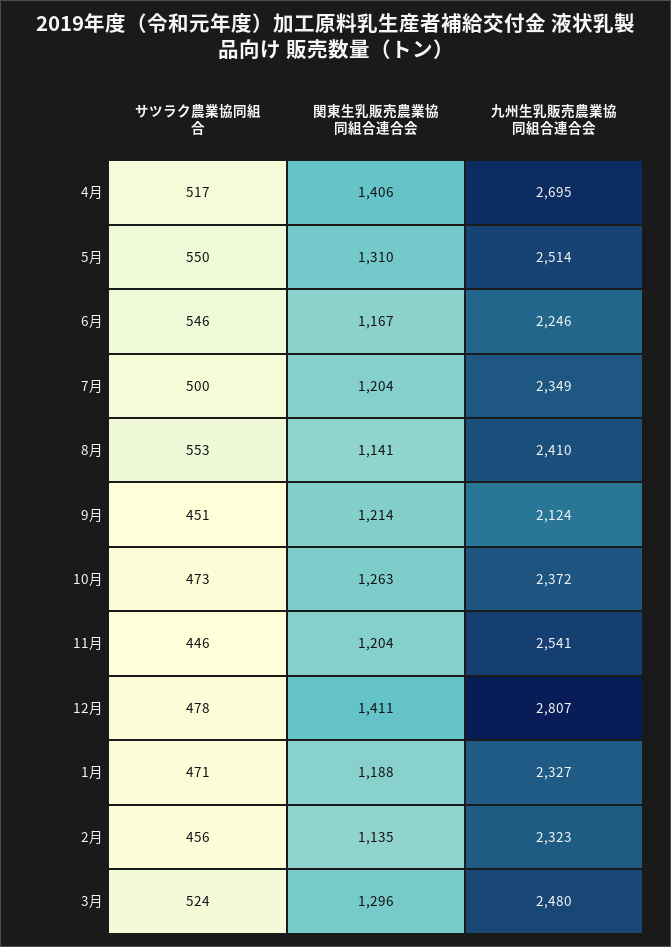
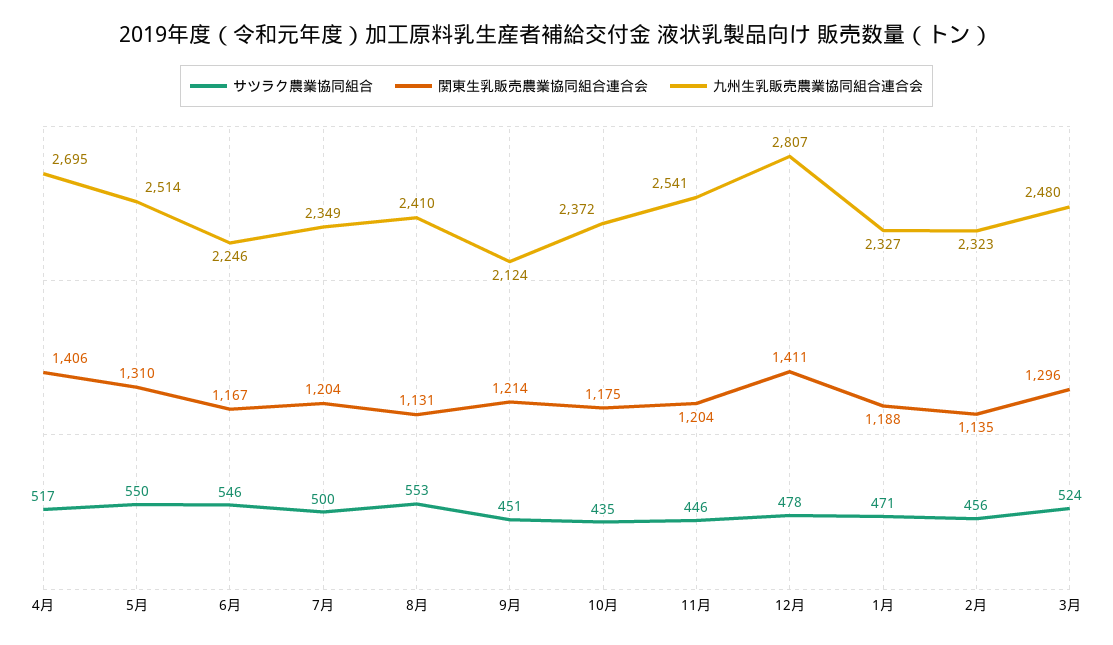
関東生乳販売農業協同組合連合会, 8月: 1141 -> 1131
サツラク農業協同組合, 10月: 473 -> 435
関東生乳販売農業協同組合連合会, 10月: 1263 -> 1175

